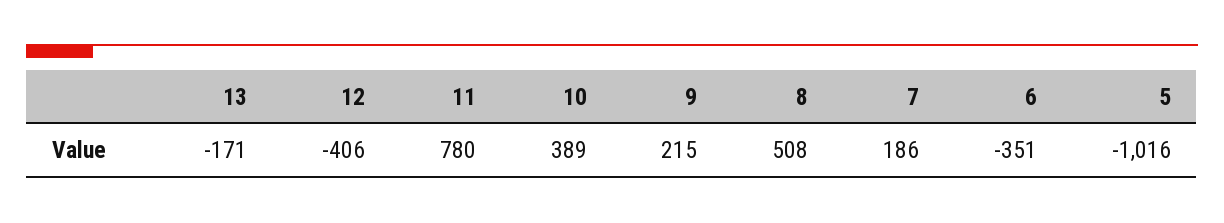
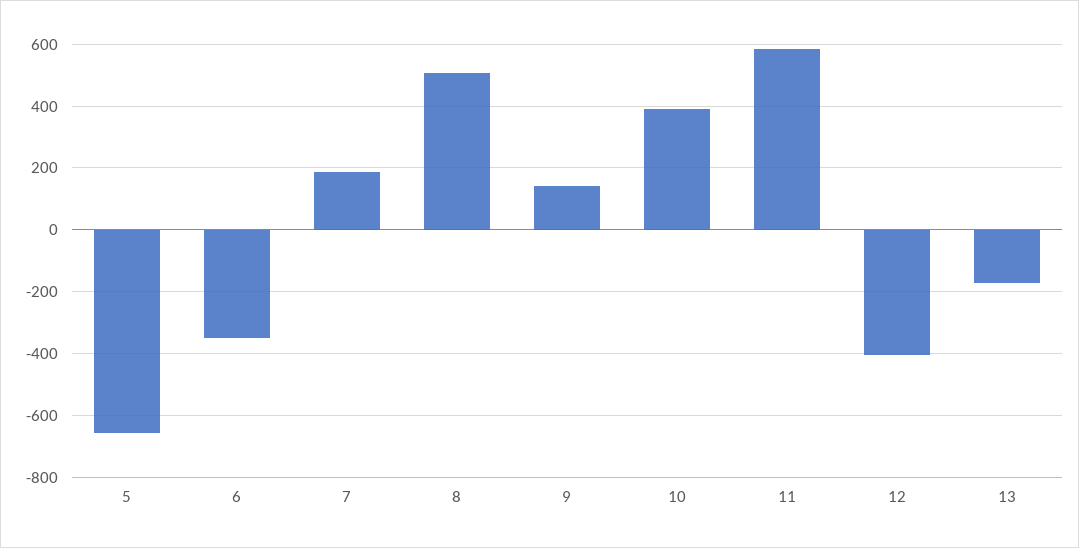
11: 780 -> 580
9: 215 -> 140
5: -1016 -> -660

